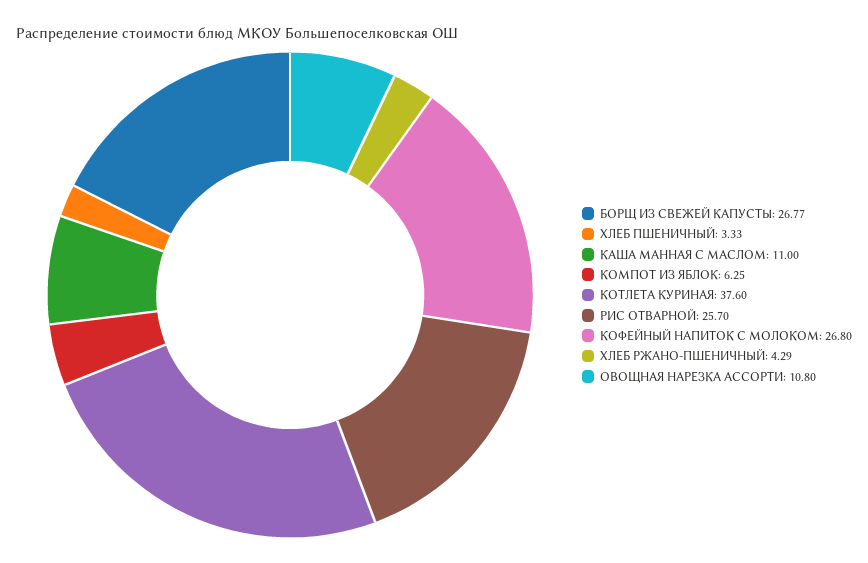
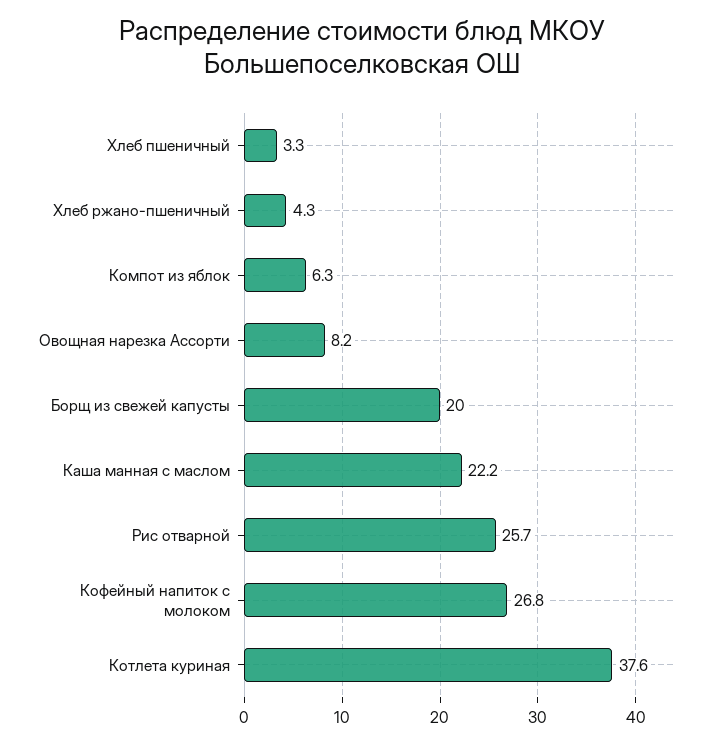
БОРЩ ИЗ СВЕЖЕЙ КАПУСТЫ: 26.77 -> 20
КАША МАННАЯ С МАСЛОМ: 11 -> 22.2
ОВОЩНАЯ НАРЕЗКА АССОРТИ: 10.8 -> 8.2

